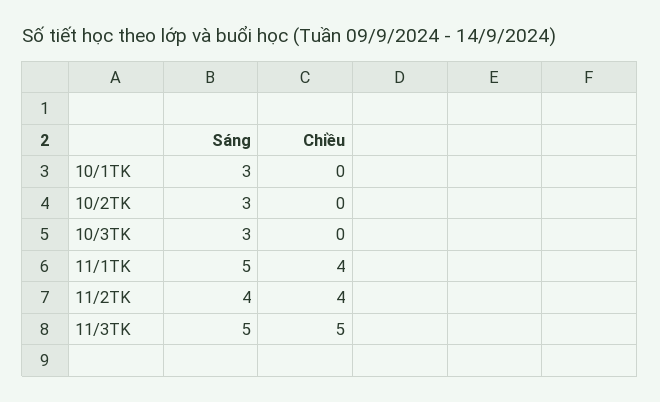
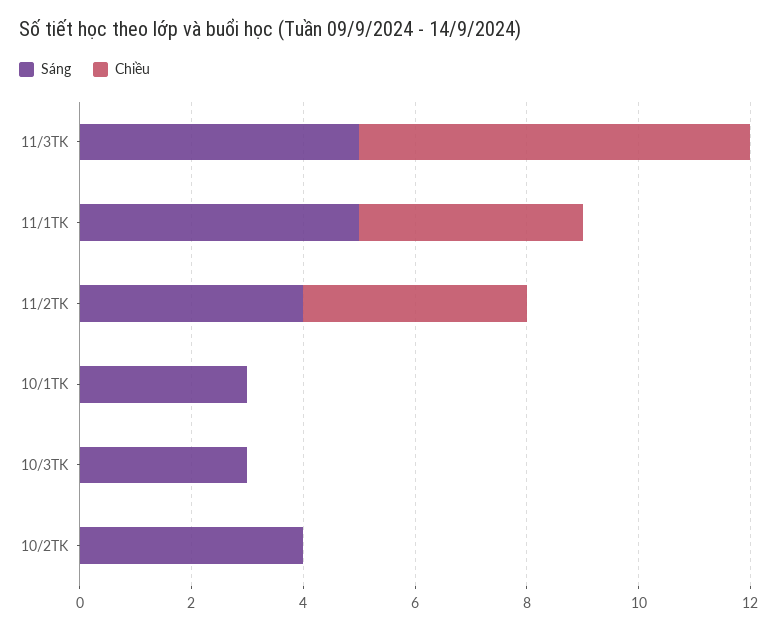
Sáng, 10/2TK: 3 -> 4
Chiều, 11/3TK: 5 -> 7

